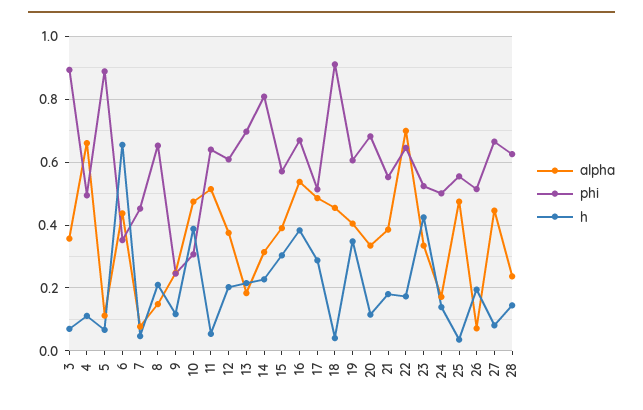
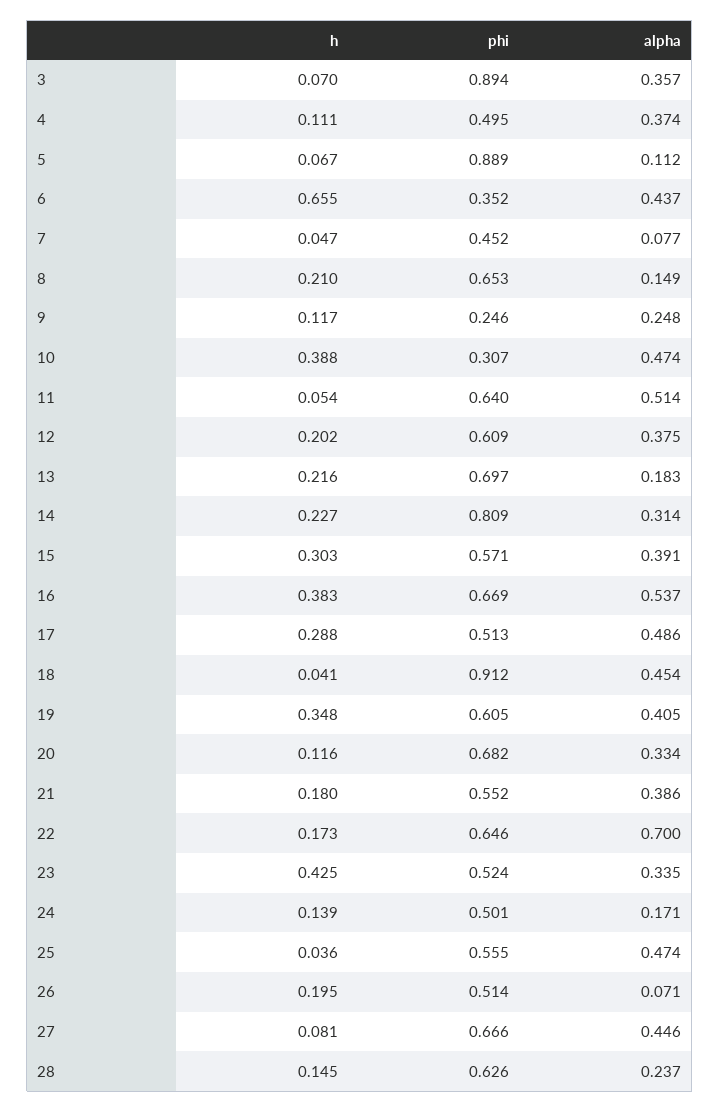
alpha, 4: 0.66 -> 0.374

